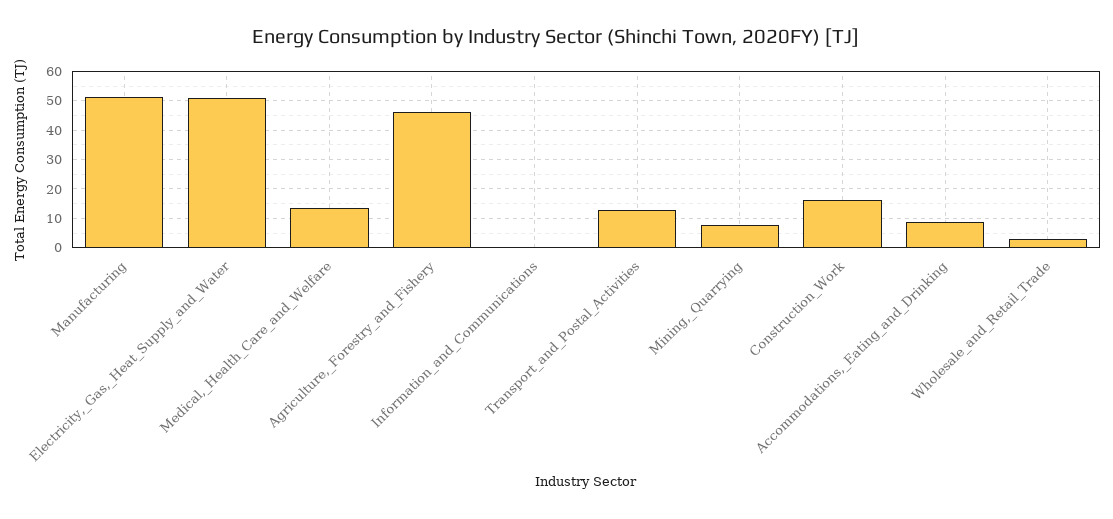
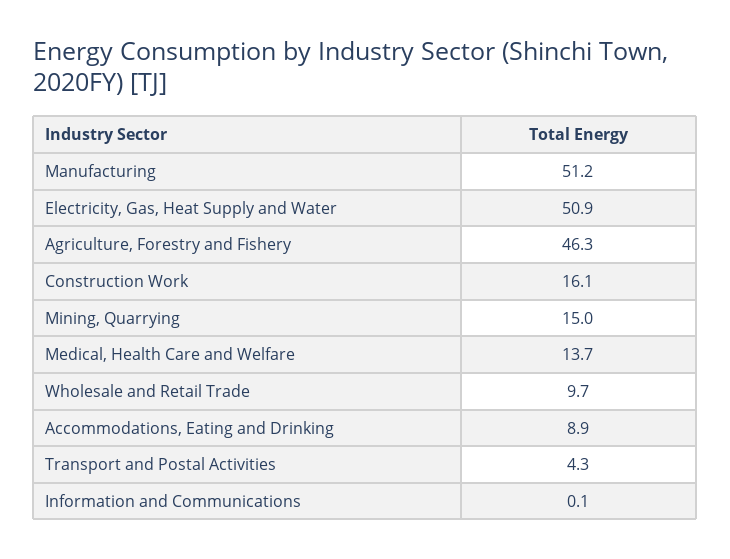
Transport_and_Postal_Activities: 12.5 -> 4.3
Mining,_Quarrying: 7.5 -> 15
Wholesale_and_Retail_Trade: 2.5 -> 9.7

